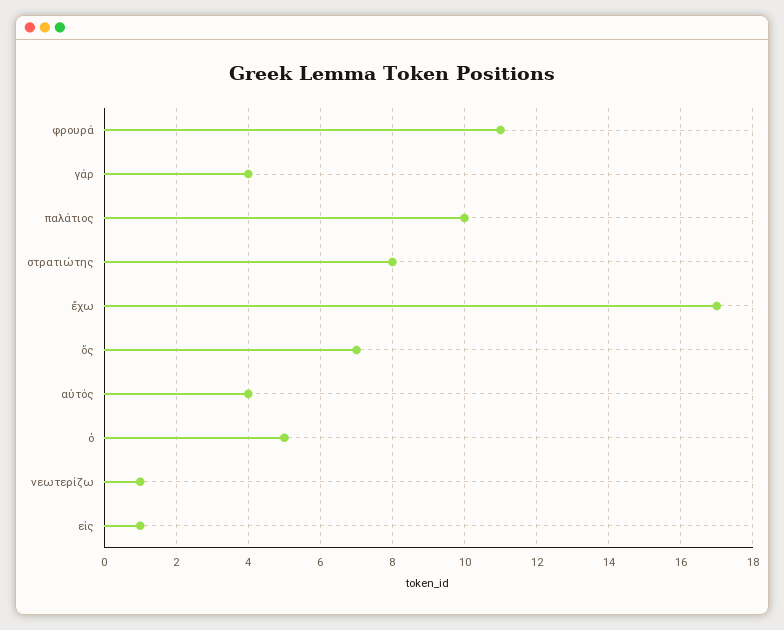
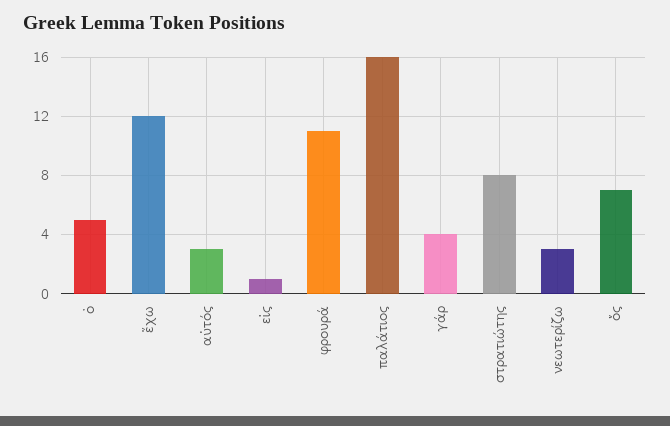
παλάτιος: 10 -> 16
ἔχω: 17 -> 12
αὐτός: 4 -> 3
νεωτερίζω: 1 -> 3

